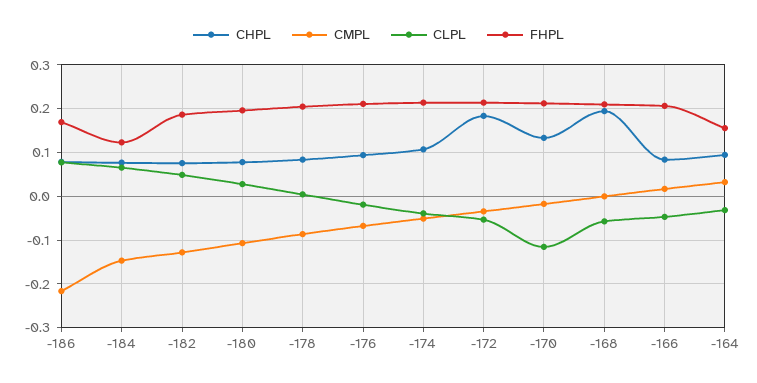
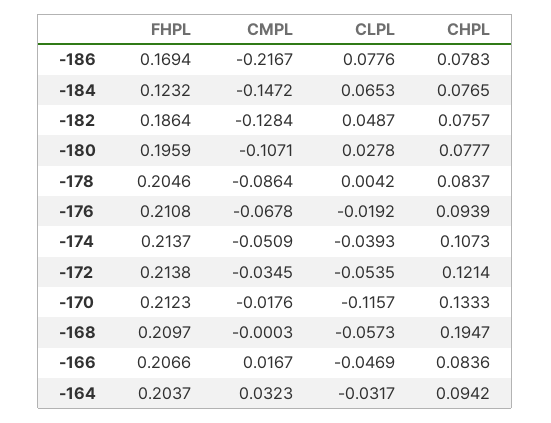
CHPL, -172: 0.18 -> 0.1214
FHPL, -164: 0.16 -> 0.2037

